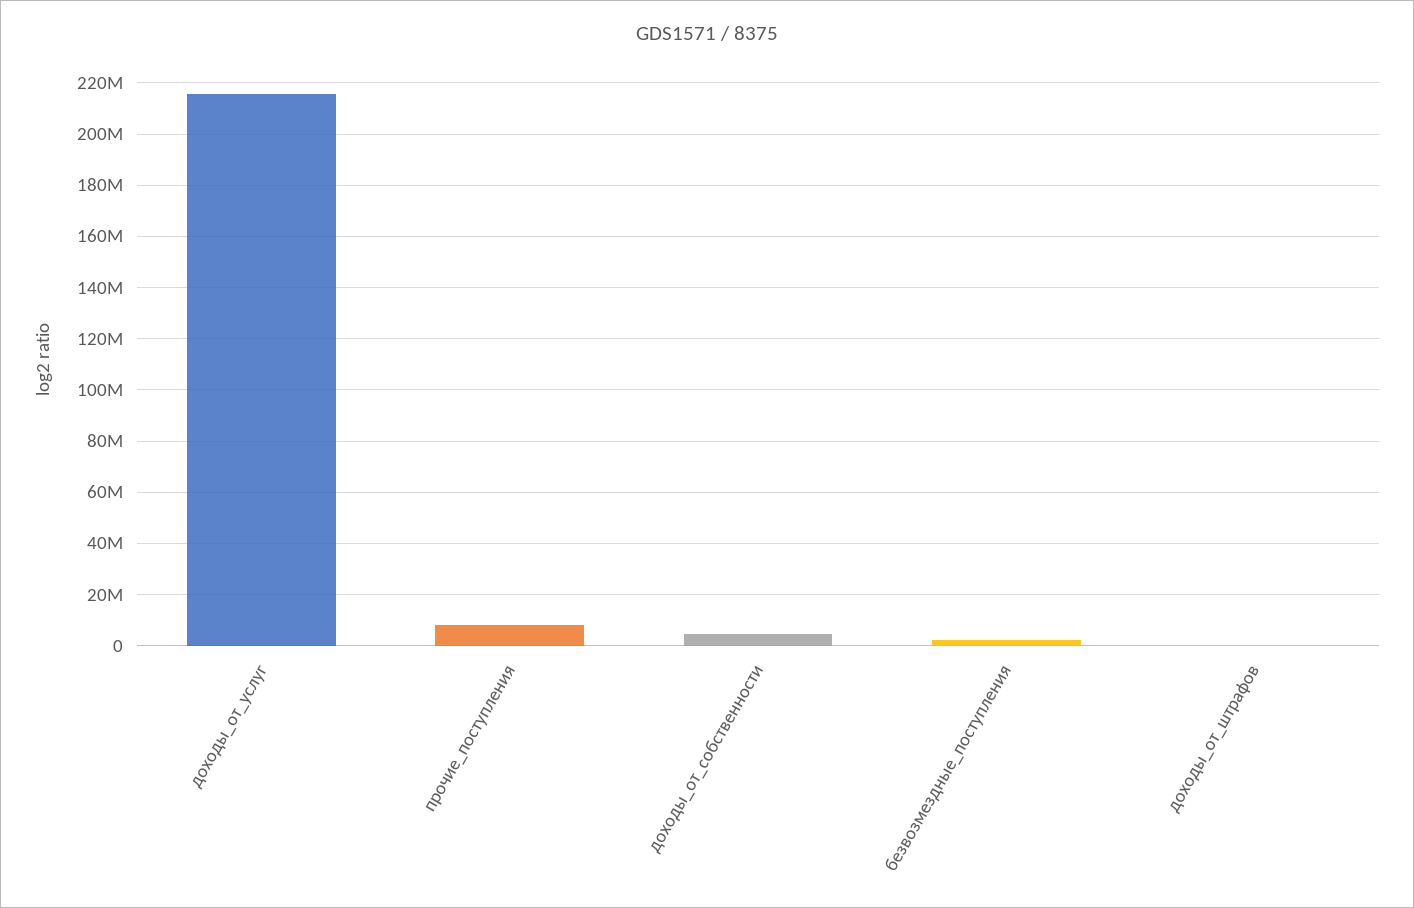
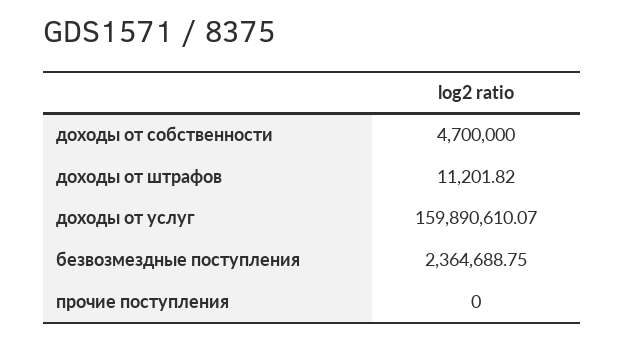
доходы_от_услуг: 215000000 -> 159890610.07
прочие_поступления: 7500000 -> 0

